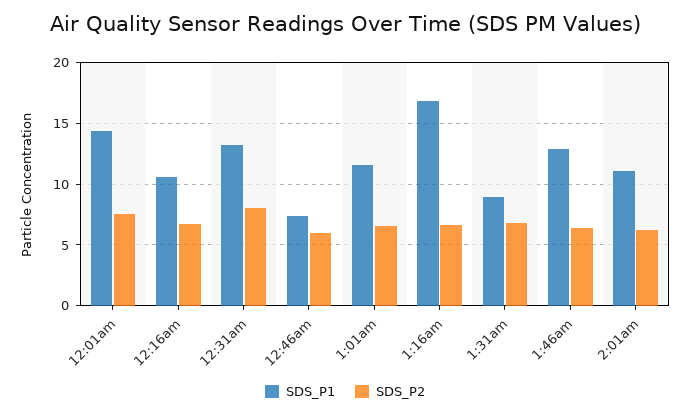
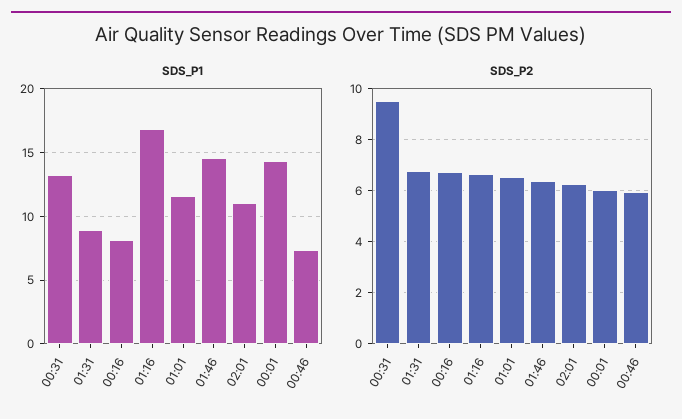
SDS_P2, 12:01am: 7.5 -> 6
SDS_P1, 12:16am: 10.5 -> 8
SDS_P2, 12:31am: 8 -> 9.5
SDS_P1, 1:46am: 13 -> 14.5

